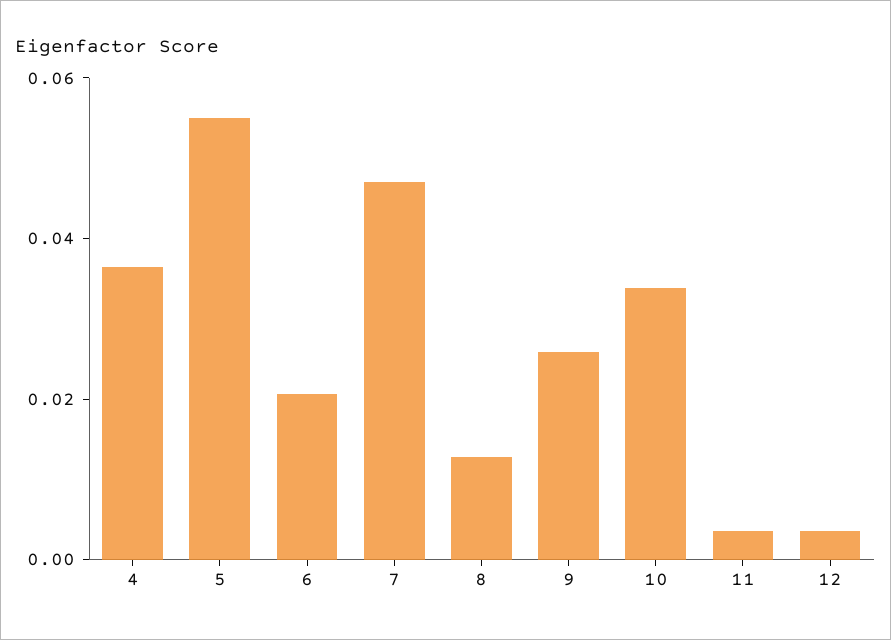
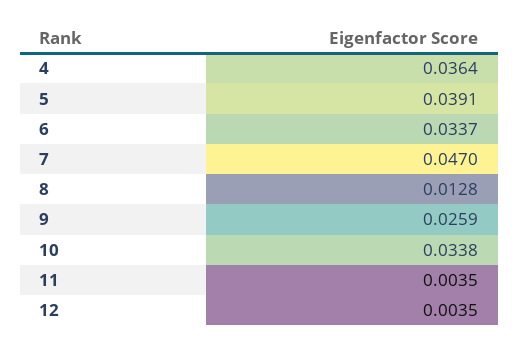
5: 0.055 -> 0.0391
6: 0.02 -> 0.0337

